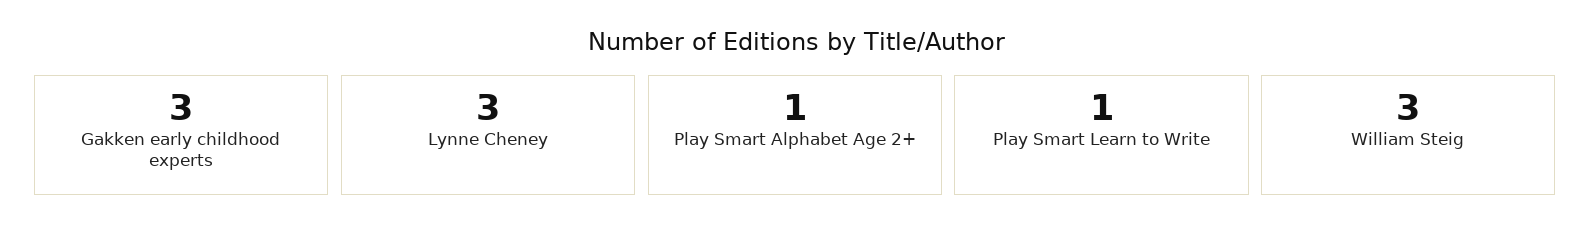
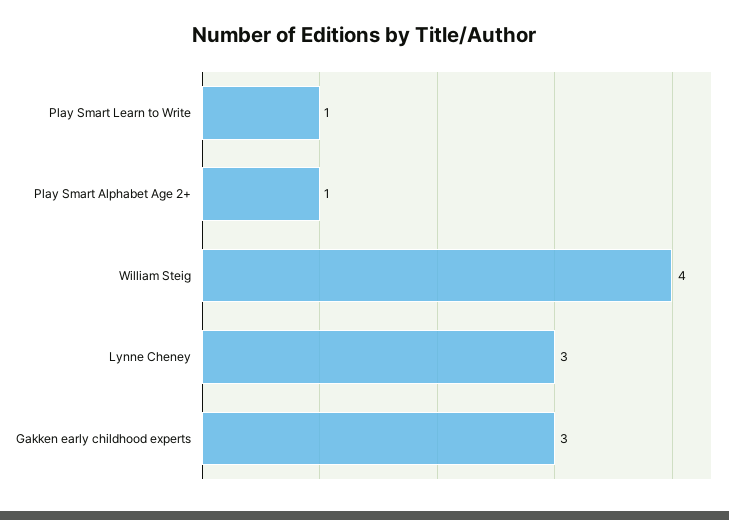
William Steig: 3 -> 4

